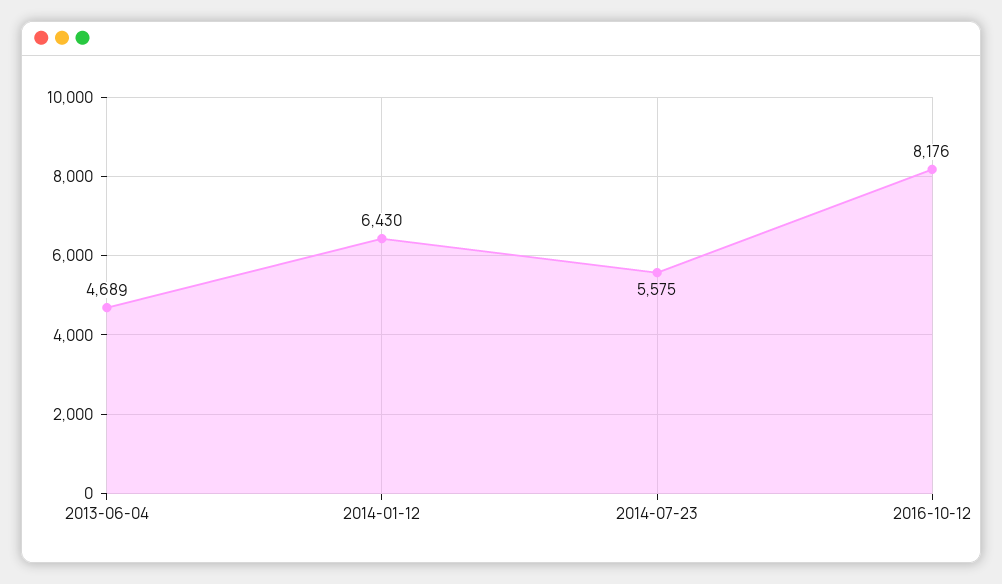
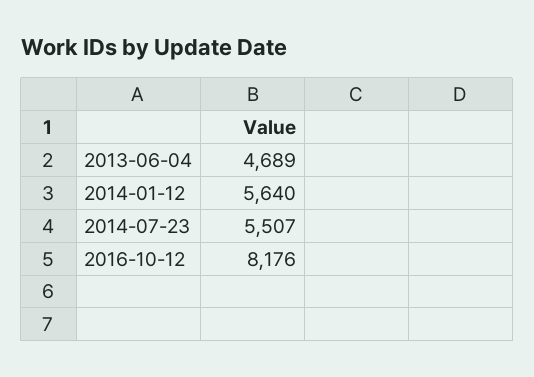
2014-01-12: 6430 -> 5640
2014-07-23: 5575 -> 5507

